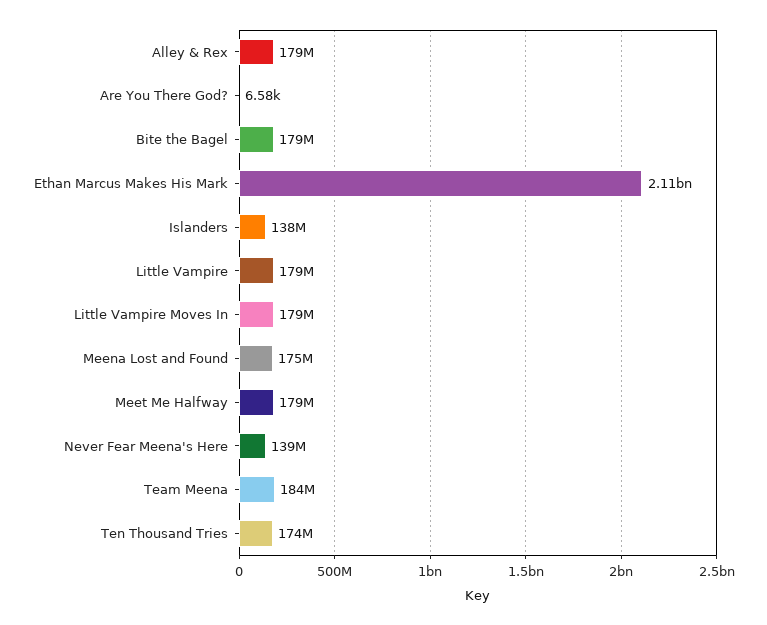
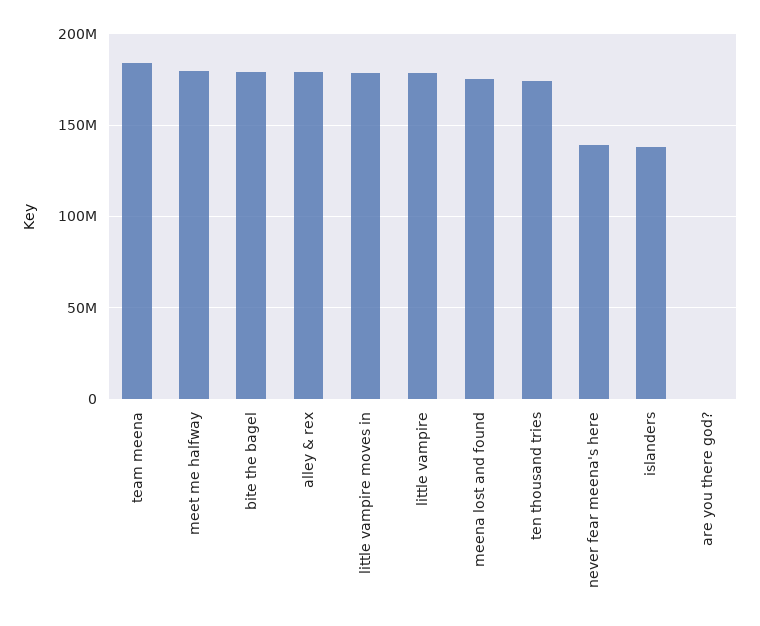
Ethan Marcus Makes His Mark: 2110000000 -> none

